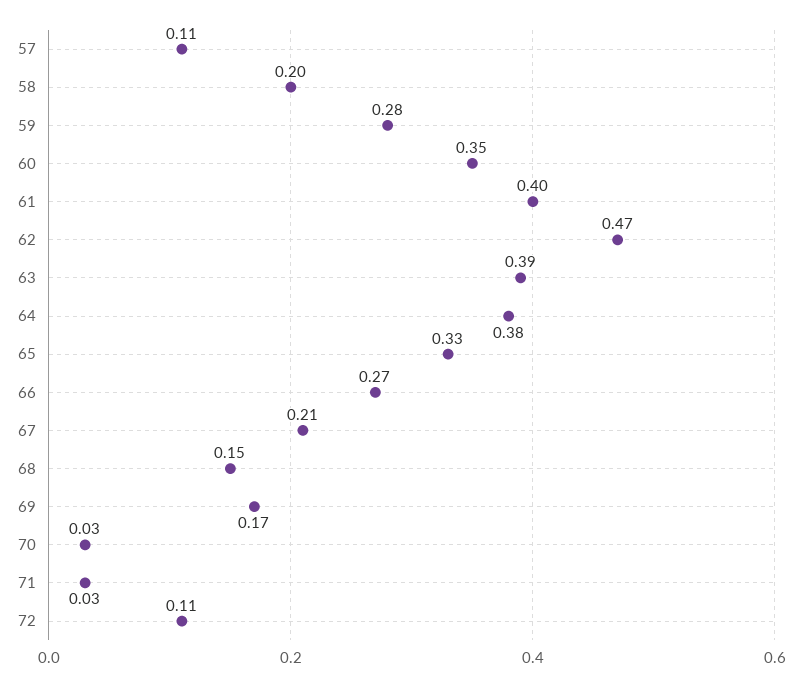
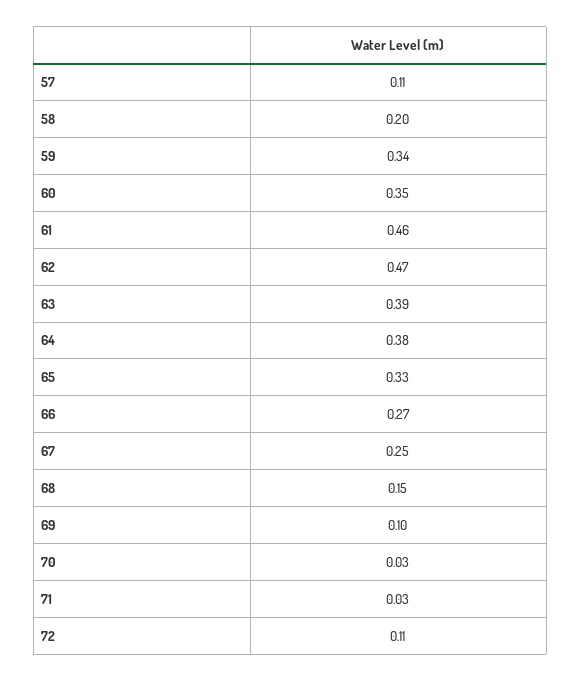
59: 0.28 -> 0.34
61: 0.4 -> 0.46
67: 0.21 -> 0.25
69: 0.17 -> 0.1

